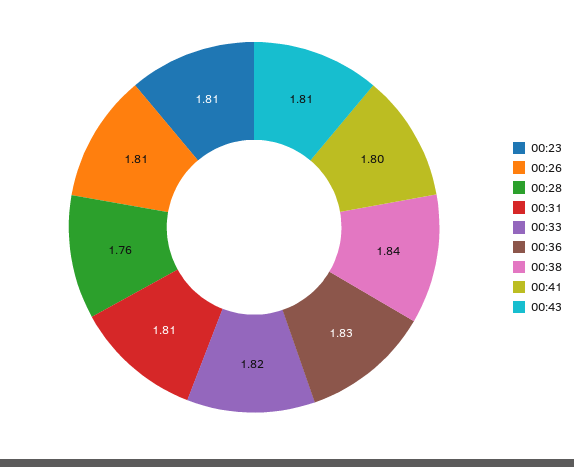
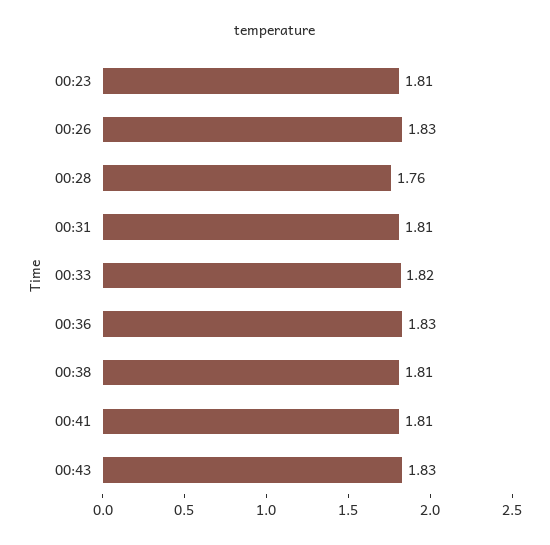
00:26: 1.81 -> 1.83
00:38: 1.84 -> 1.81
00:41: 1.8 -> 1.81
00:43: 1.81 -> 1.83

